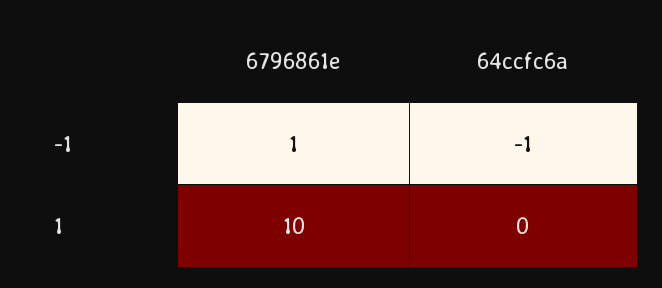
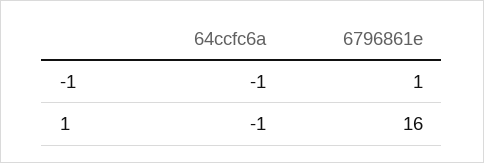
6796861e, 1: 10 -> 16
64ccfc6a, 1: 0 -> -1

